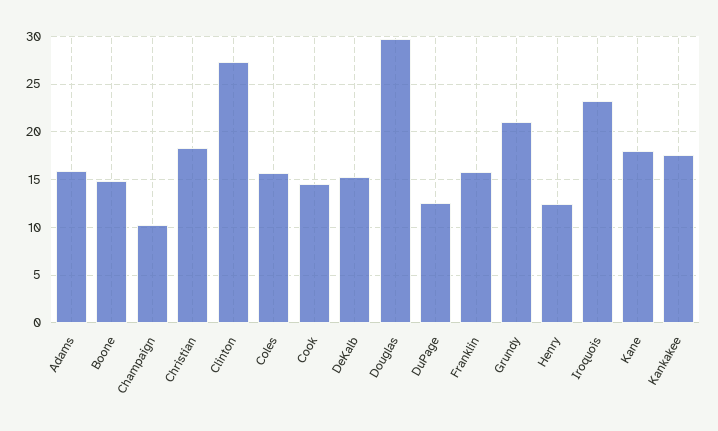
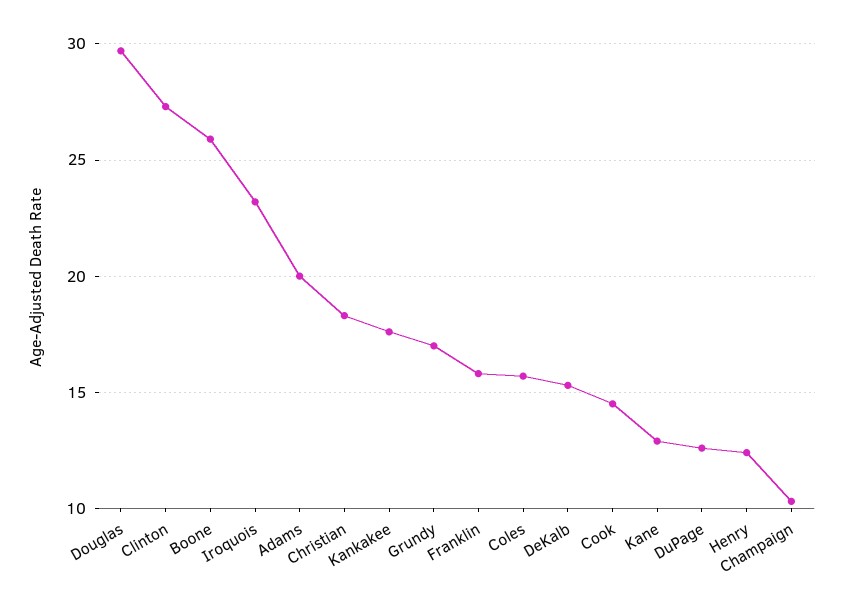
Adams: 16 -> 20
Boone: 15 -> 26
Grundy: 21 -> 17
Kane: 18 -> 13

